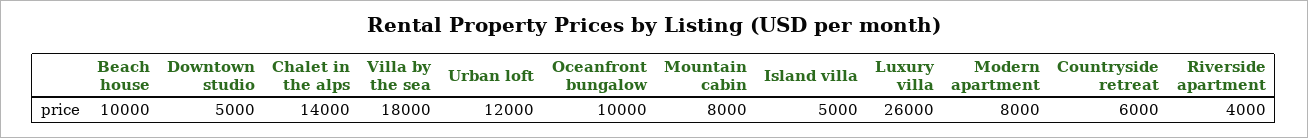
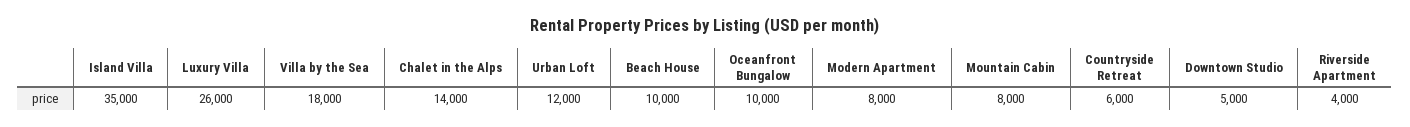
Island villa: 5000 -> 35000

